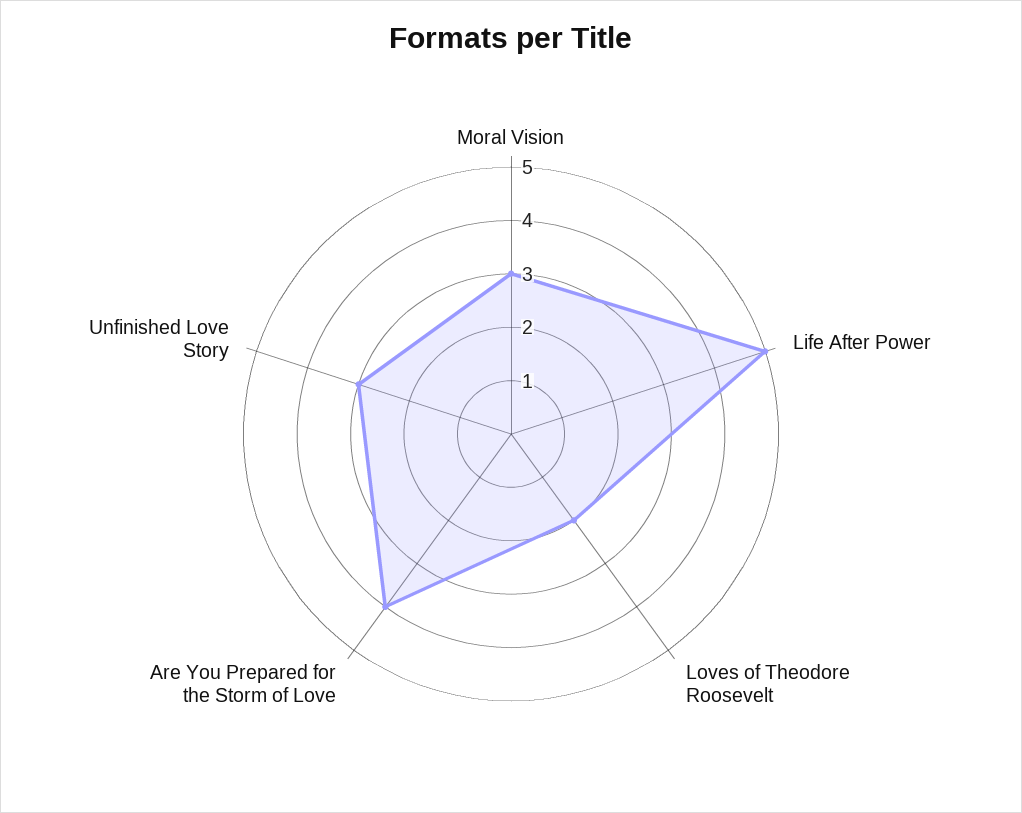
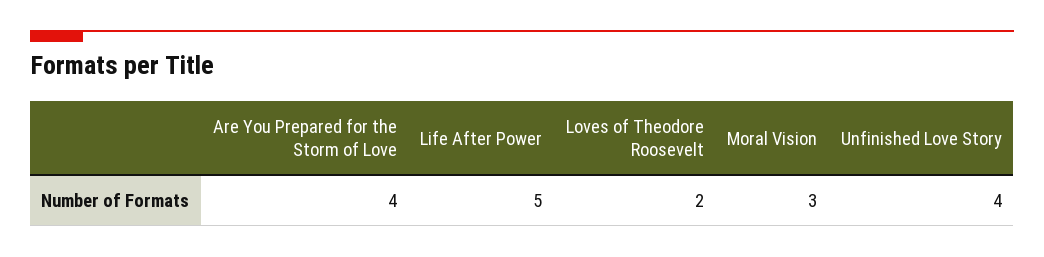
Unfinished Love Story: 3 -> 4

